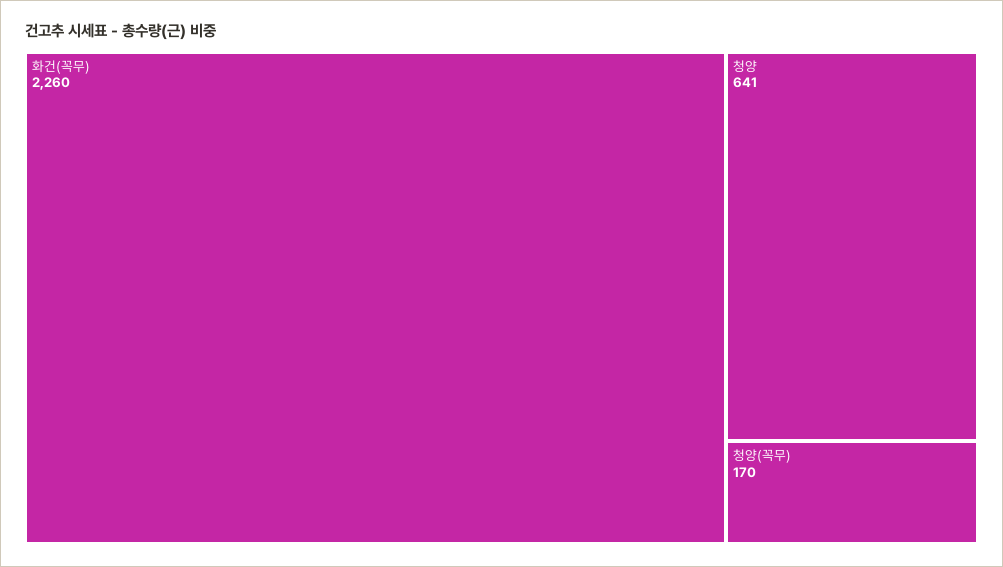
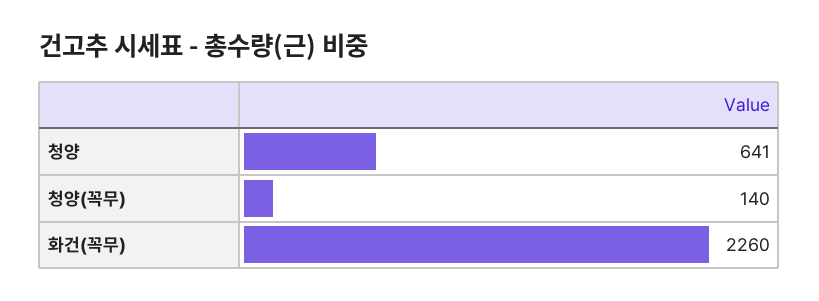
청양(꼭무): 170 -> 140

